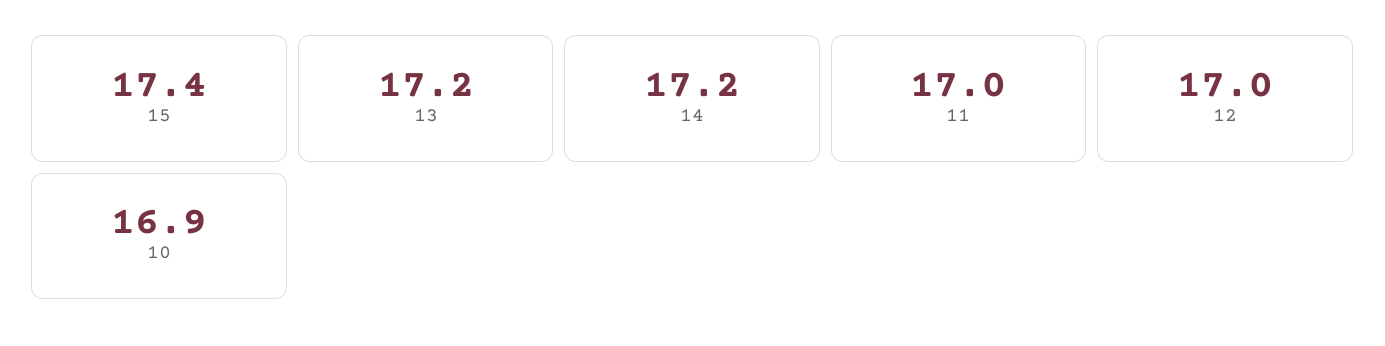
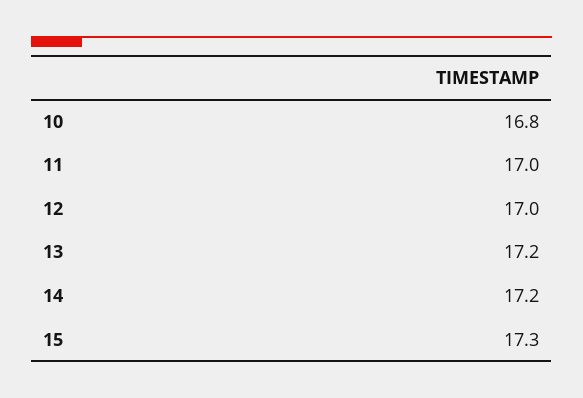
15: 17.4 -> 17.3
10: 16.9 -> 16.8

